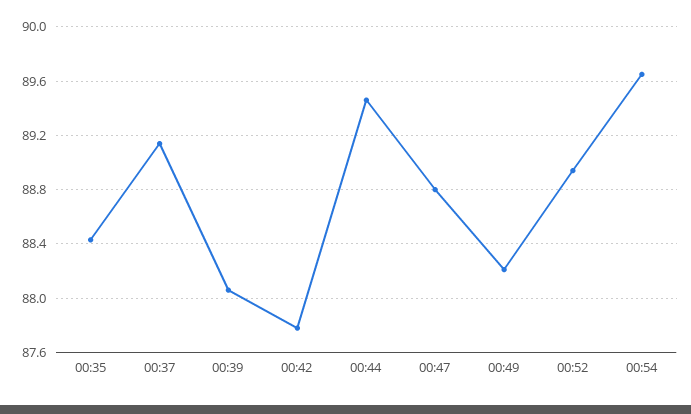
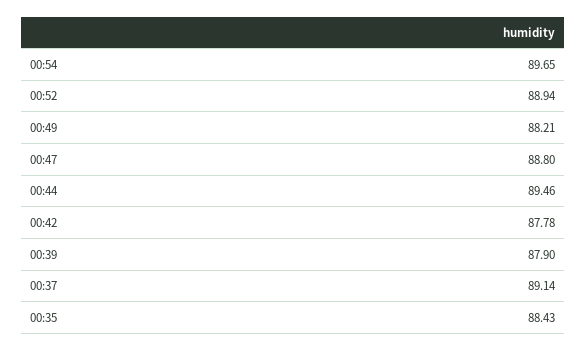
00:39: 88.05 -> 87.9

